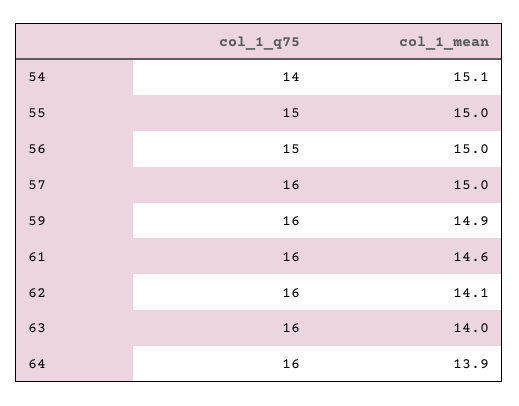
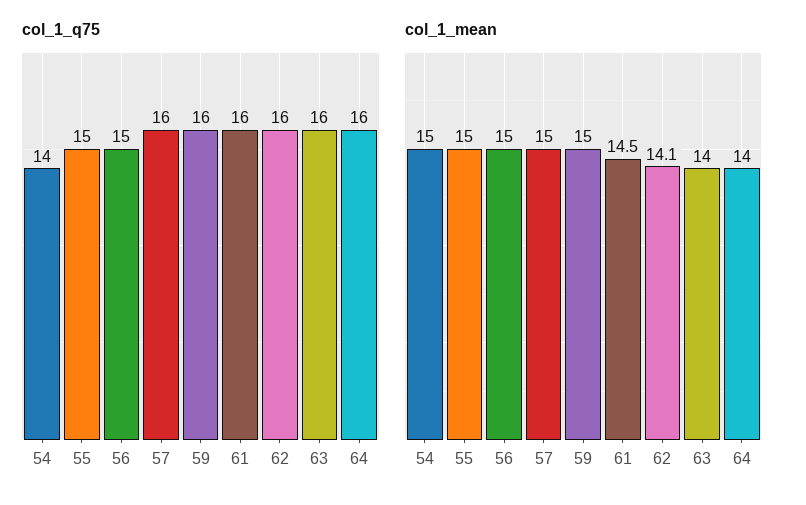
col_1_mean, 54: 15.1 -> 15
col_1_mean, 59: 14.9 -> 15
col_1_mean, 61: 14.6 -> 14.5
col_1_mean, 64: 13.9 -> 14

